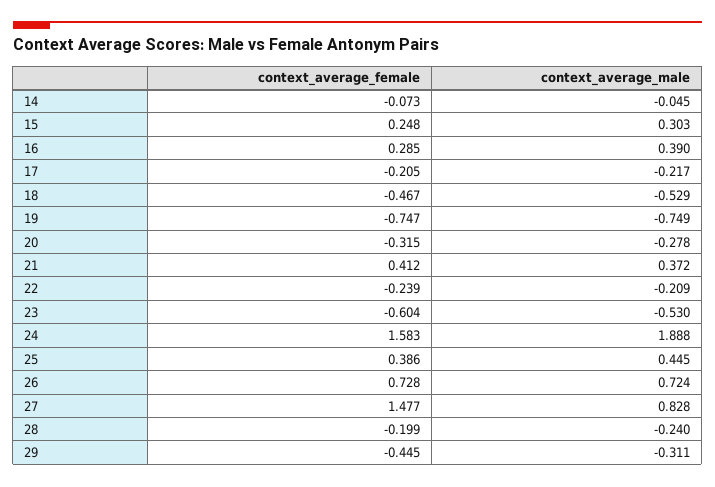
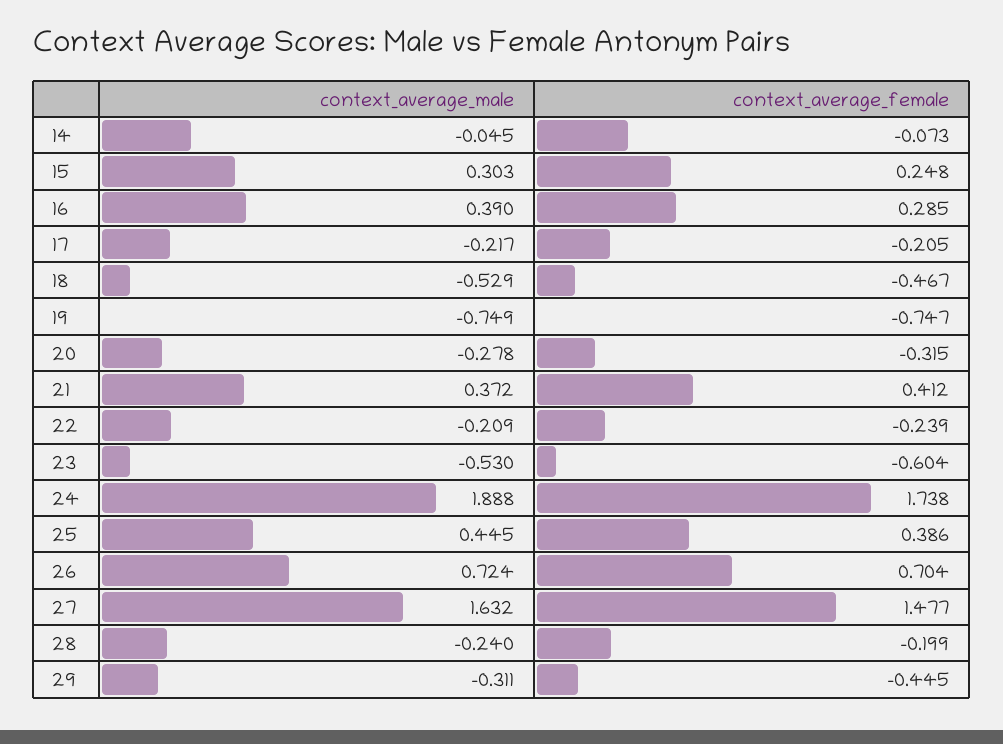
context_average_female, 24: 1.583 -> 1.738
context_average_female, 26: 0.728 -> 0.704
context_average_male, 27: 0.828 -> 1.632

